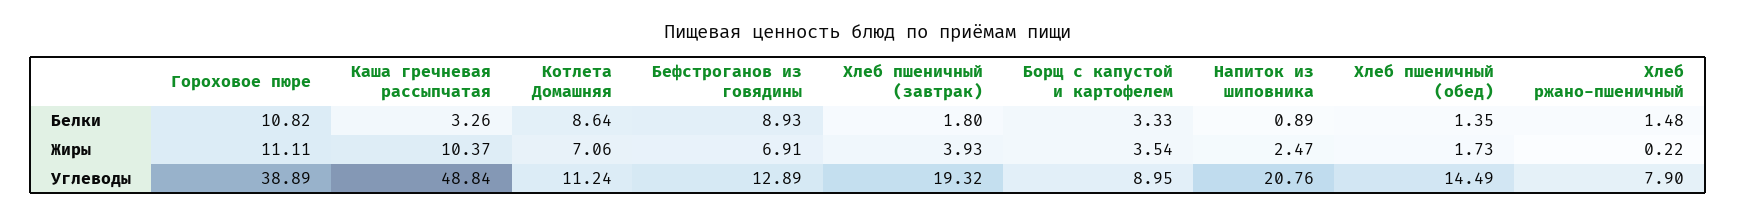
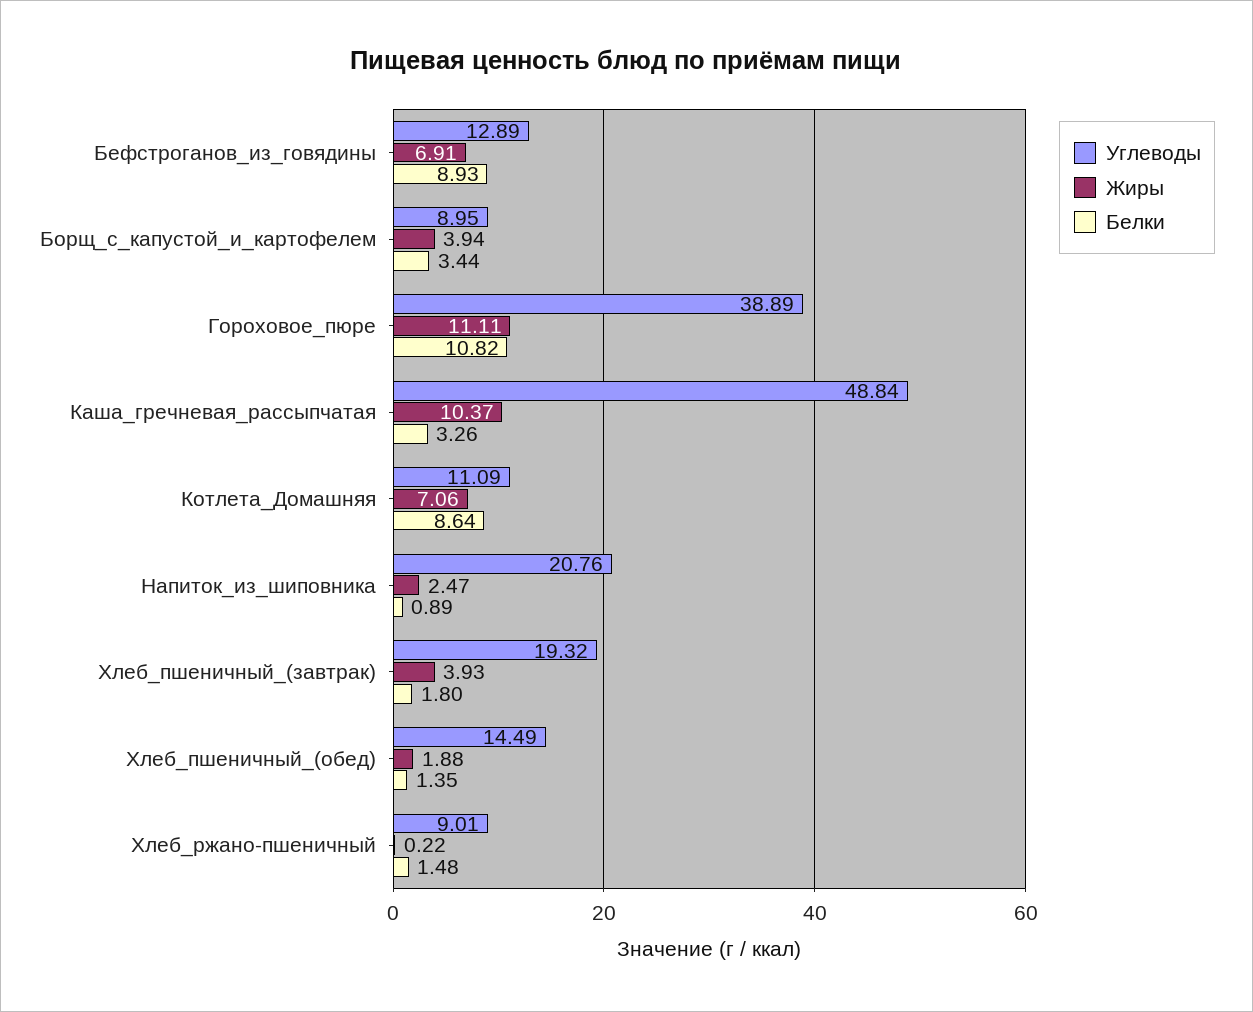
Белки, Борщ с капустой и картофелем: 3.33 -> 3.44
Жиры, Борщ с капустой и картофелем: 3.54 -> 3.94
Жиры, Хлеб пшеничный (обед): 1.73 -> 1.88
Углеводы, Котлета Домашняя: 11.24 -> 11.09
Углеводы, Хлеб ржано-пшеничный: 7.9 -> 9.01

